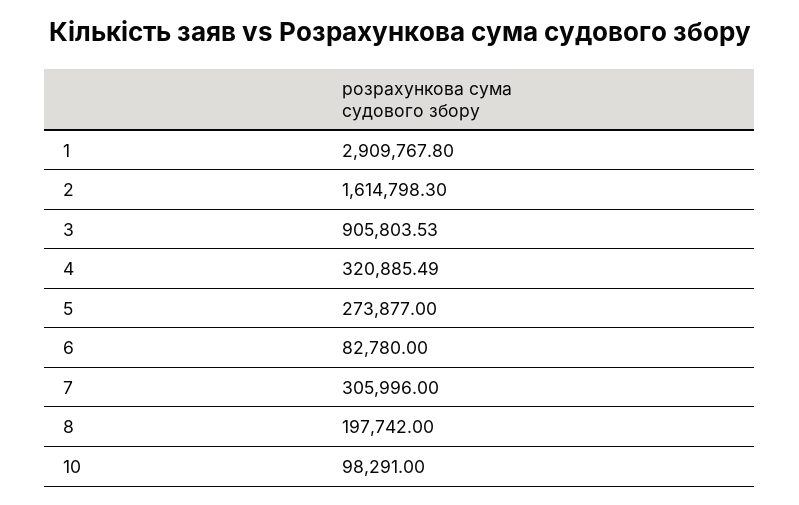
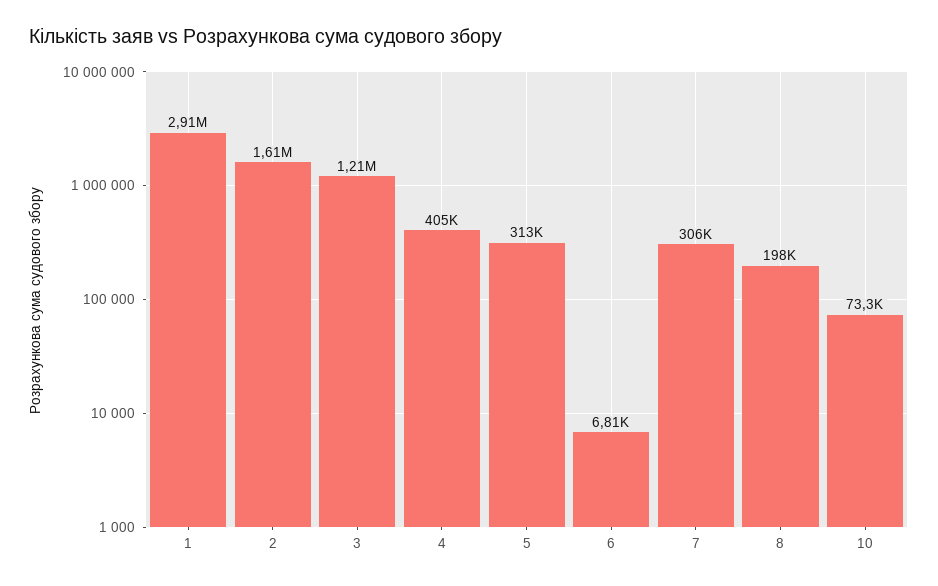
3: 905803.53 -> 1210000
4: 320885.49 -> 405000
5: 273877 -> 313000
6: 82780 -> 6810
10: 98291 -> 73300

